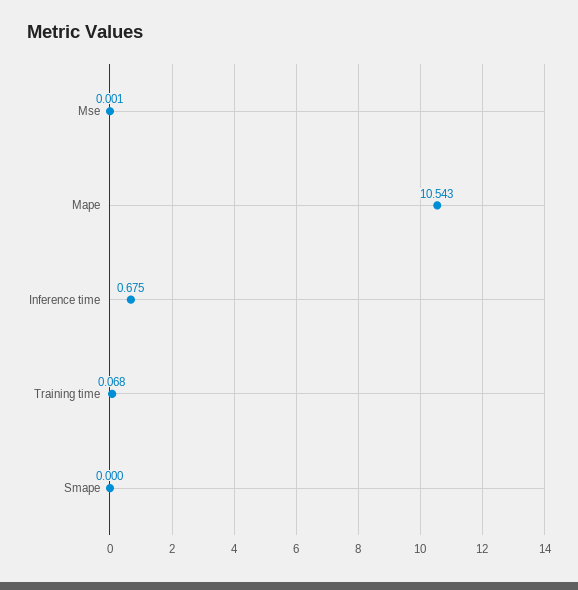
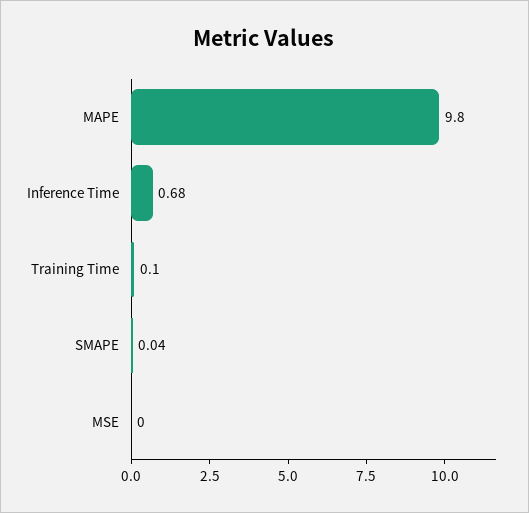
Mape: 10.543 -> 9.8
Training time: 0.068 -> 0.1
Smape: 0 -> 0.04

